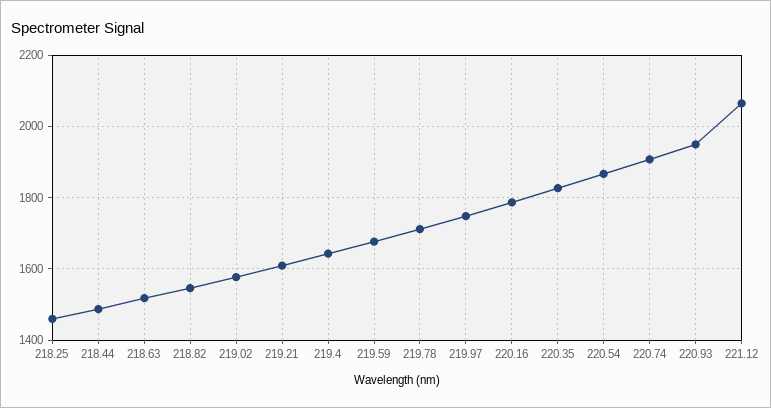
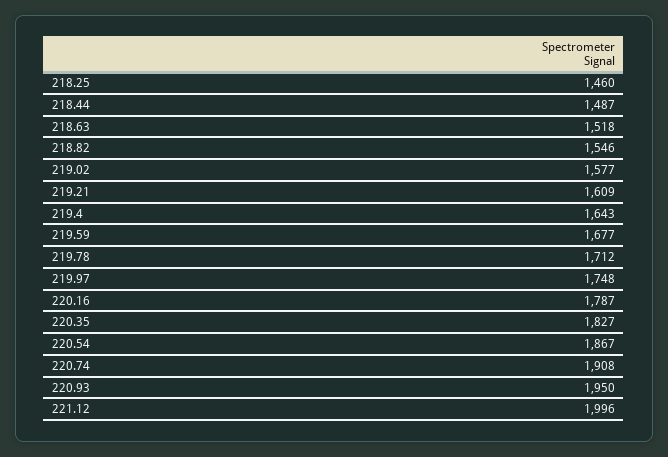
221.12: 2060 -> 1996

